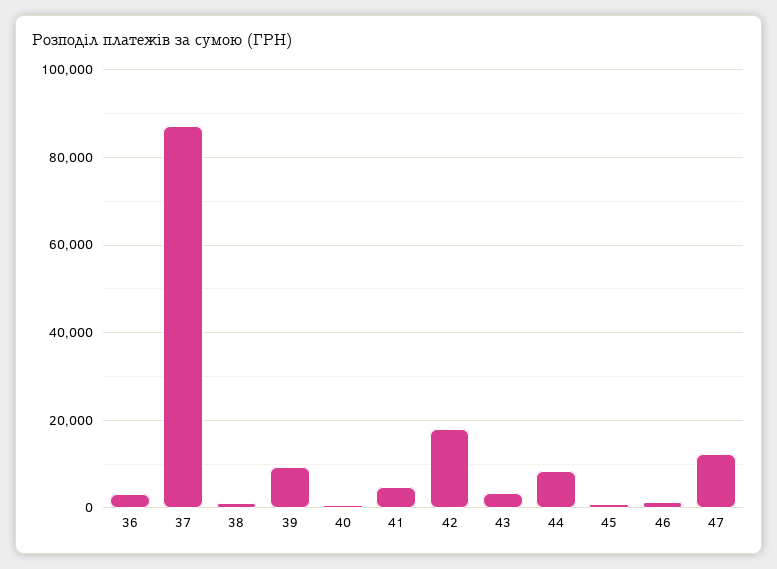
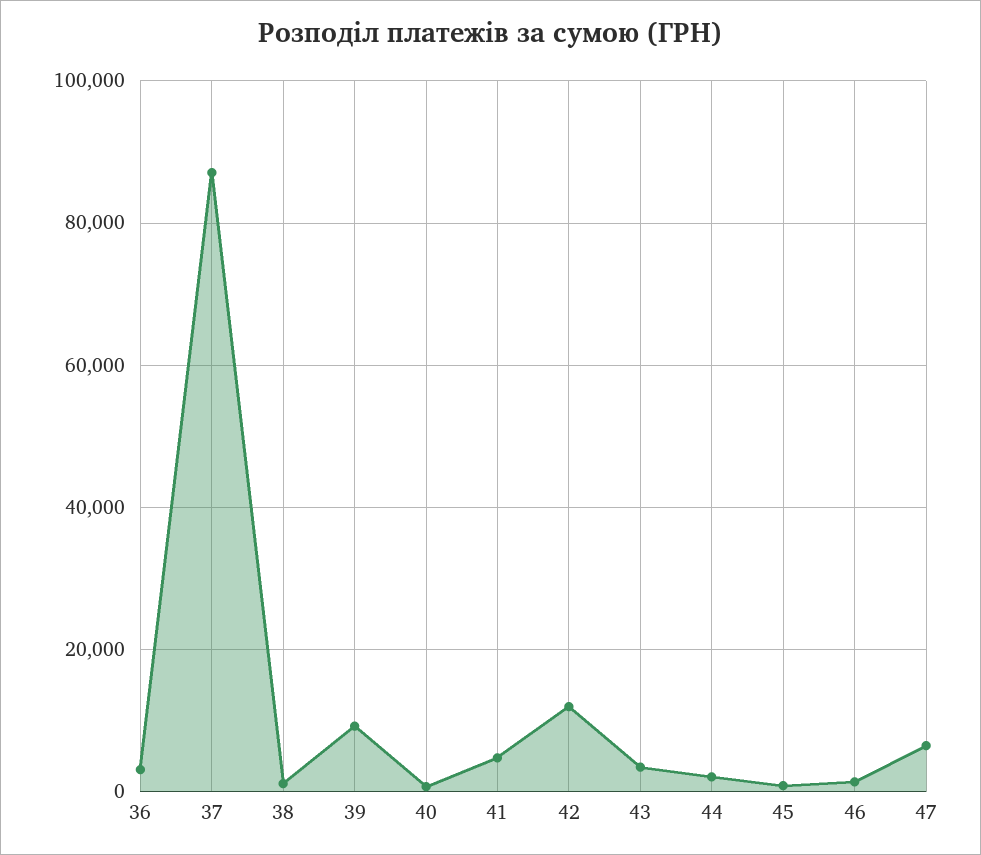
42: 18000 -> 12000
44: 8000 -> 2000
47: 12000 -> 6000

